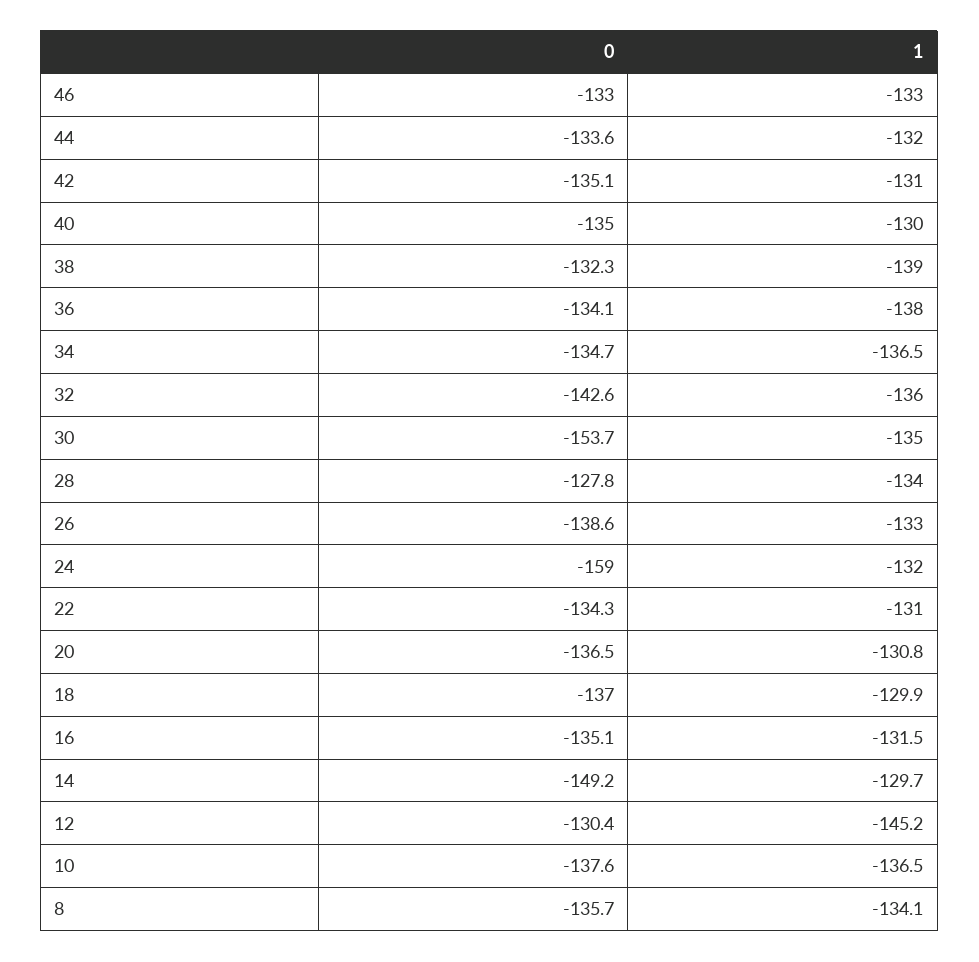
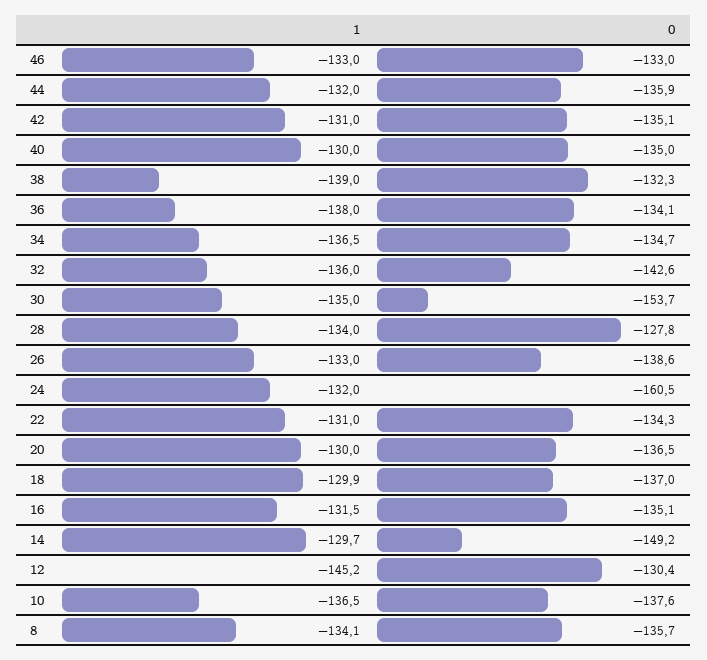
0, 44: -133.6 -> -135.9
0, 24: -159 -> -160.5
1, 20: -130.8 -> -130

